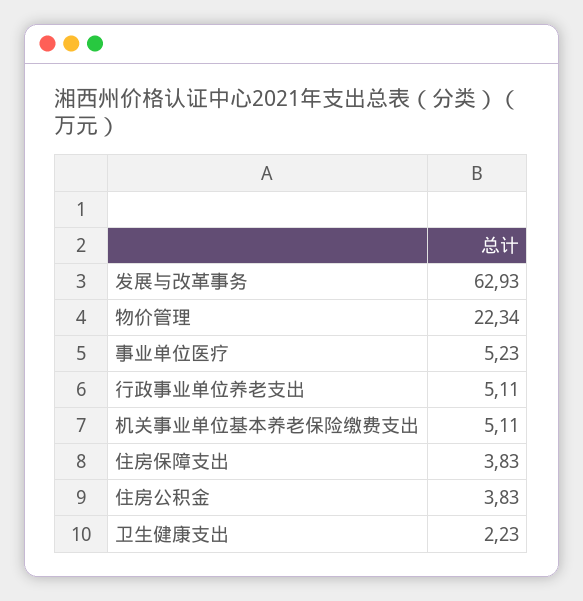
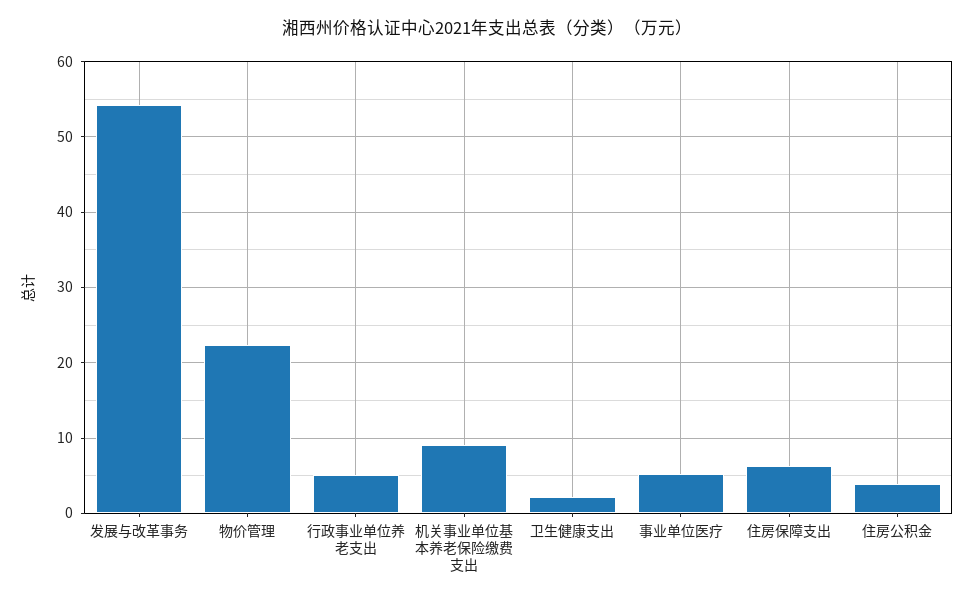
发展与改革事务: 62.93 -> 54
机关事业单位基本养老保险缴费支出: 5.11 -> 9
住房保障支出: 3.83 -> 6

